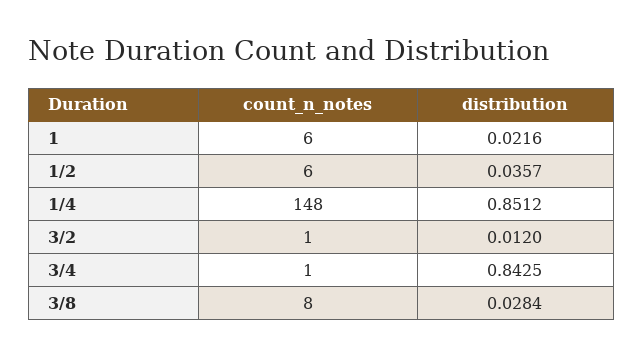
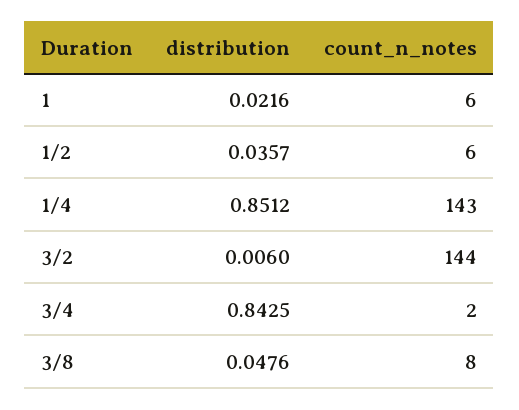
count_n_notes, 1/4: 148 -> 143
count_n_notes, 3/2: 1 -> 144
distribution, 3/2: 0.012 -> 0.006
count_n_notes, 3/4: 1 -> 2
distribution, 3/8: 0.0284 -> 0.0476

